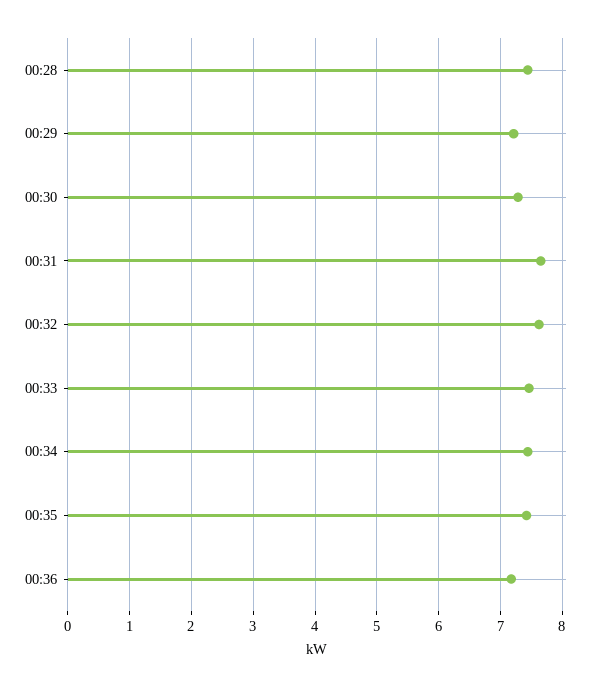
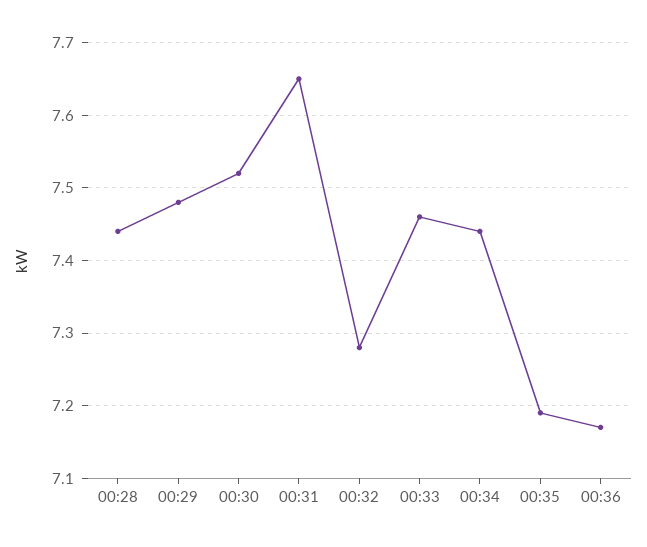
00:29: 7.2 -> 7.48
00:30: 7.3 -> 7.52
00:32: 7.6 -> 7.28
00:35: 7.4 -> 7.19

